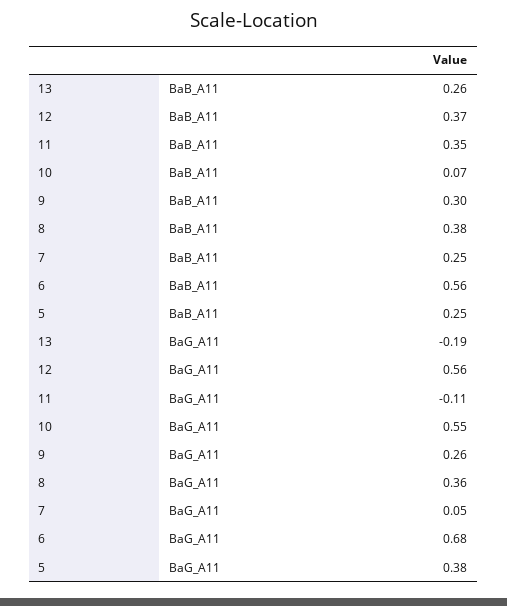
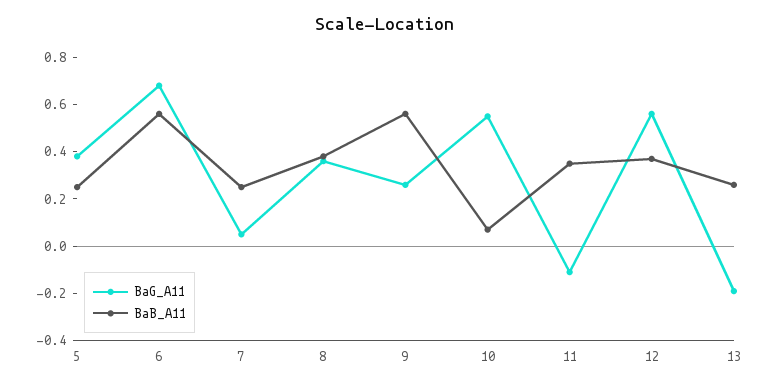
BaB_A11, 9: 0.3 -> 0.55

